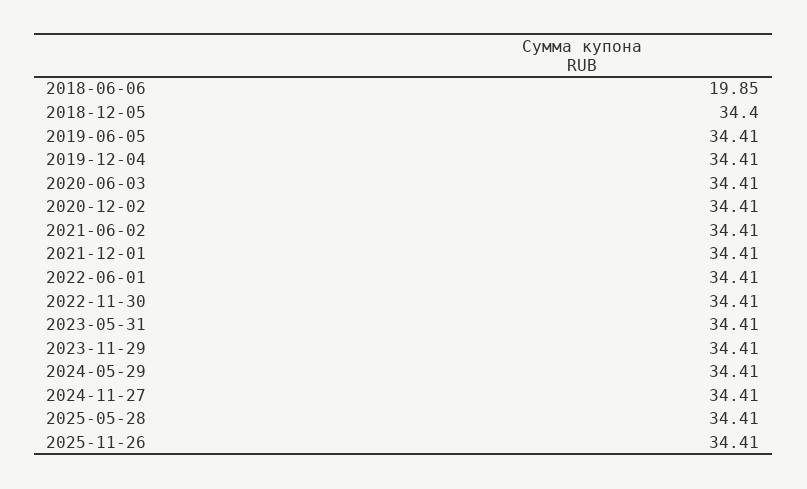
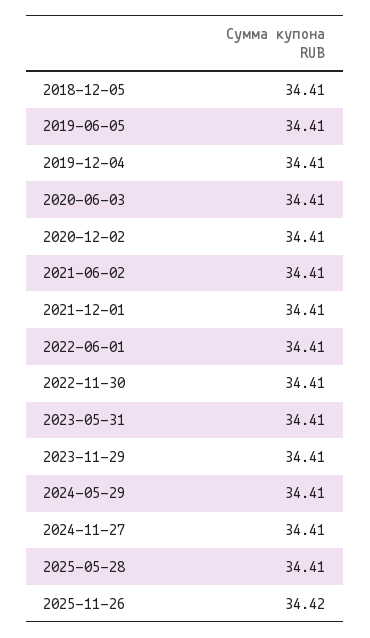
2018-06-06: 19.85 -> none
2018-12-05: 34.4 -> 34.41
2025-11-26: 34.41 -> 34.42

